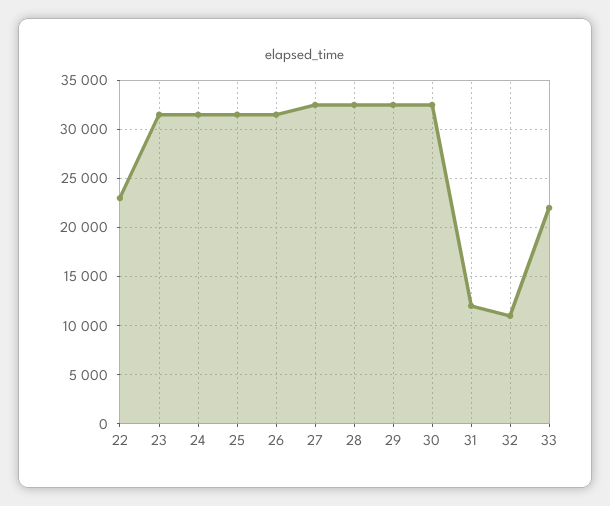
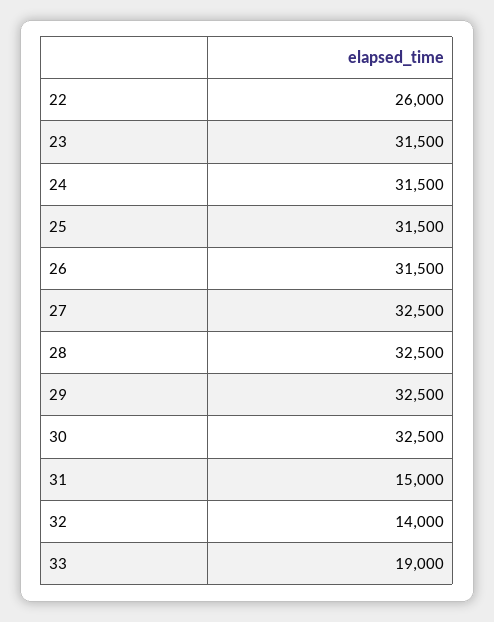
22: 23000 -> 26000
31: 12000 -> 15000
32: 11000 -> 14000
33: 22000 -> 19000

